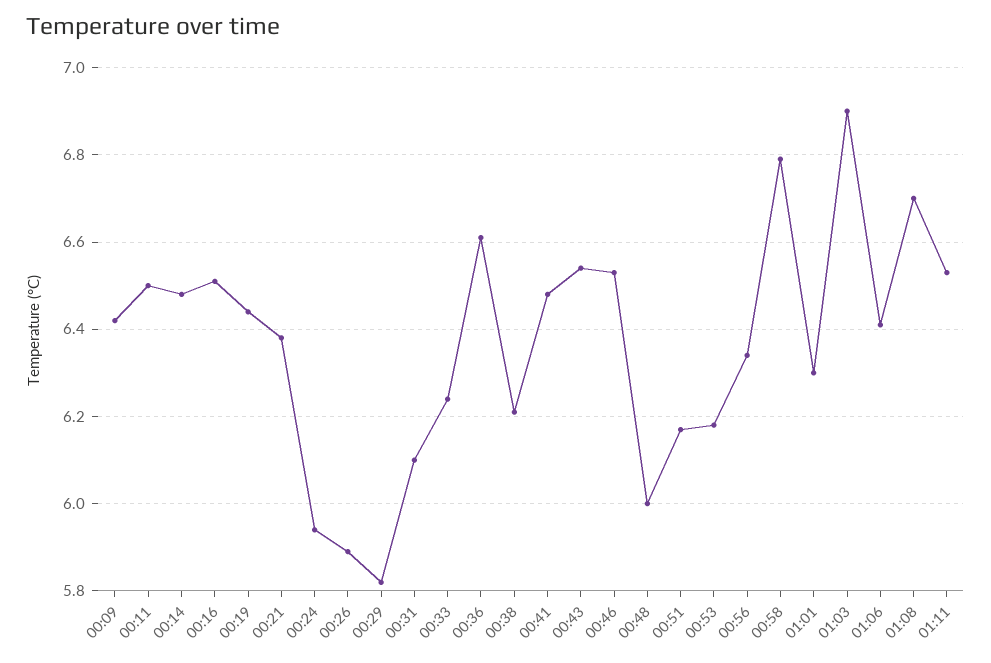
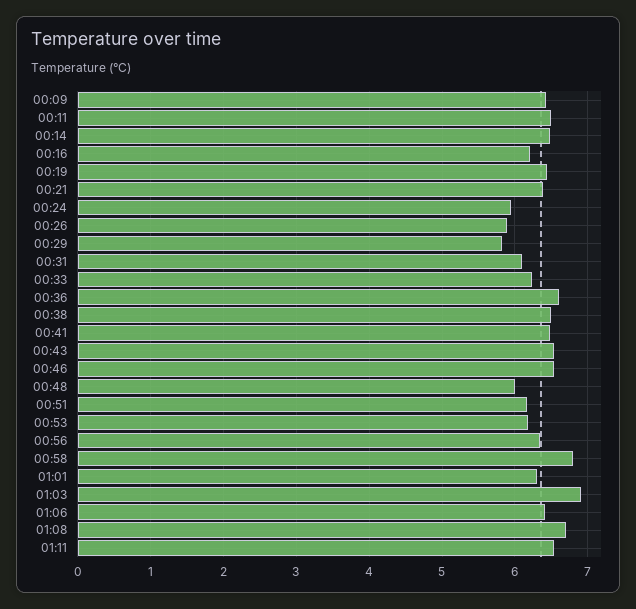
00:16: 6.5 -> 6.2
00:38: 6.2 -> 6.5

